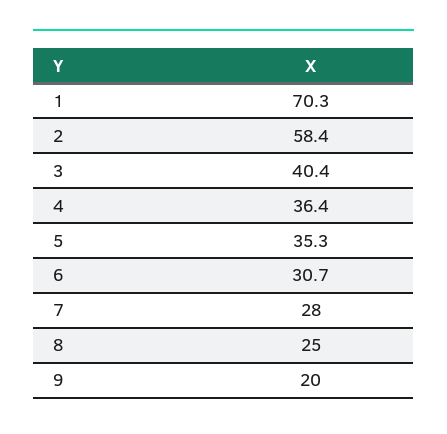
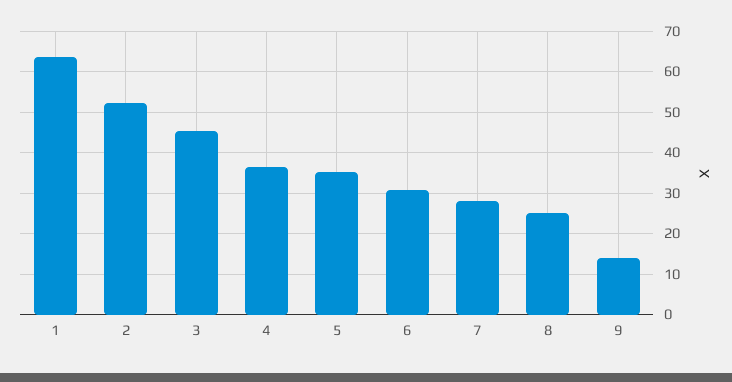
1: 70.3 -> 64
2: 58.4 -> 52
3: 40.4 -> 46
9: 20 -> 14

